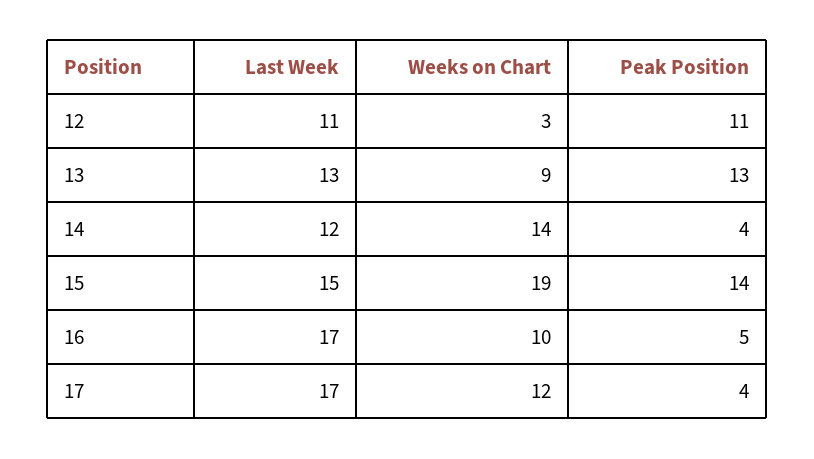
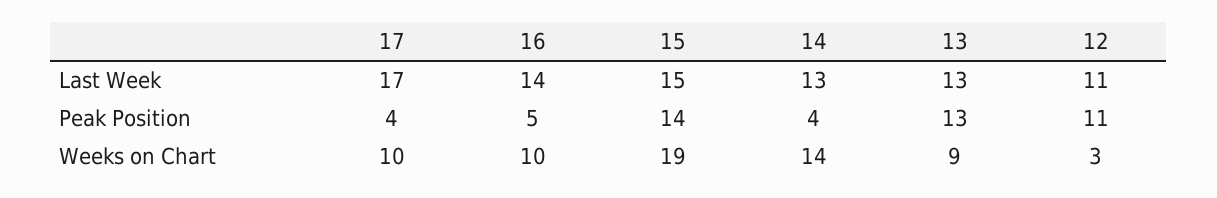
Last Week, 14: 12 -> 13
Last Week, 16: 17 -> 14
Weeks on Chart, 17: 12 -> 10

